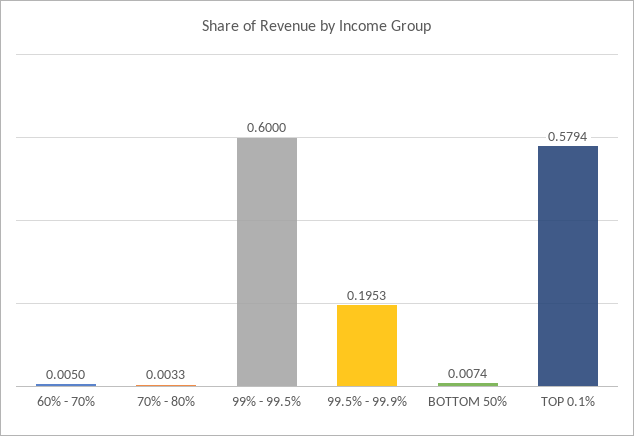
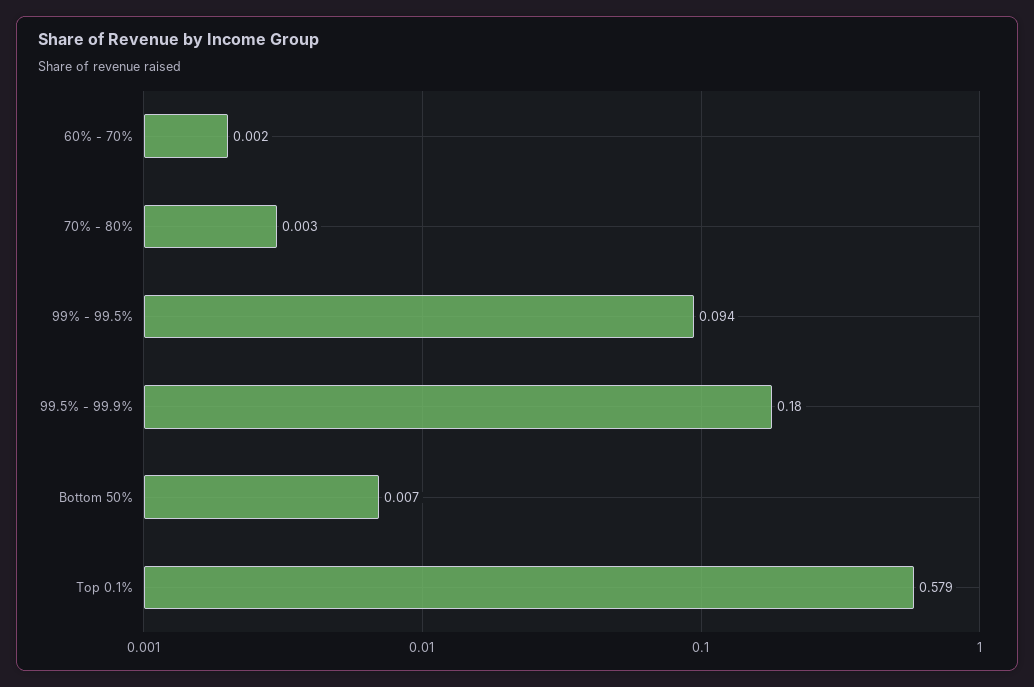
60% - 70%: 0.005 -> 0.002
99% - 99.5%: 0.6 -> 0.094
99.5% - 99.9%: 0.1953 -> 0.18

